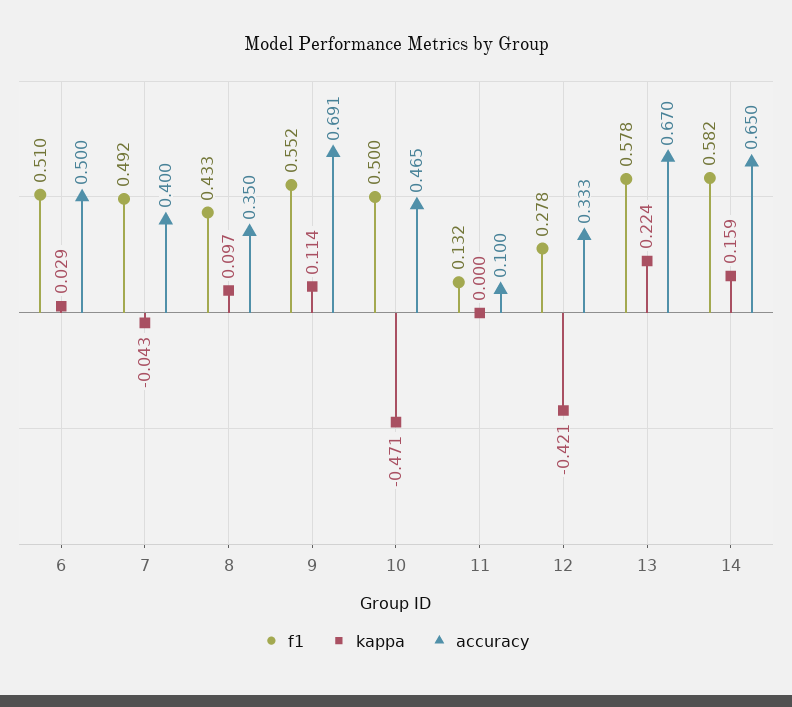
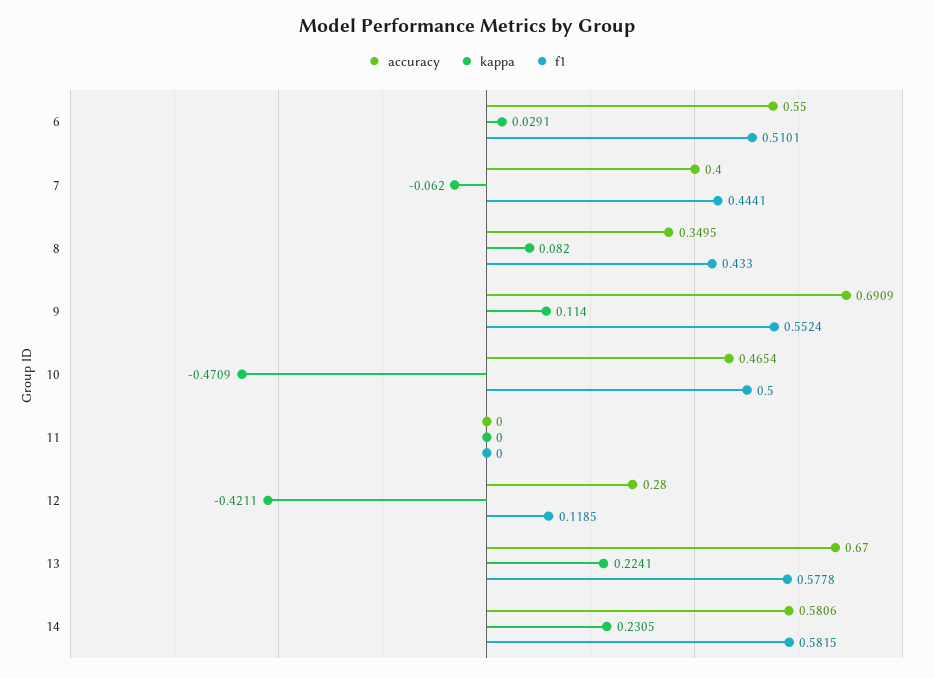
accuracy, 6: 0.5 -> 0.55
f1, 7: 0.492 -> 0.4441
kappa, 7: -0.043 -> -0.062
kappa, 8: 0.097 -> 0.082
f1, 11: 0.132 -> 0
accuracy, 11: 0.1 -> 0
f1, 12: 0.278 -> 0.1185
accuracy, 12: 0.333 -> 0.28
kappa, 14: 0.159 -> 0.2305
accuracy, 14: 0.65 -> 0.5806

